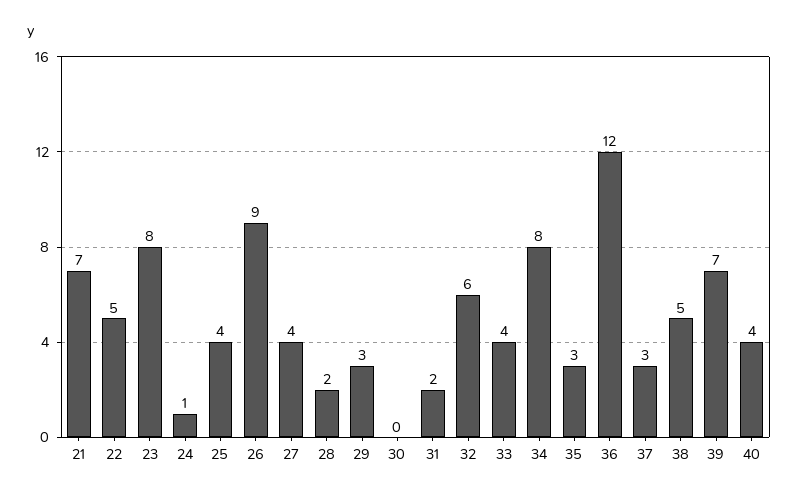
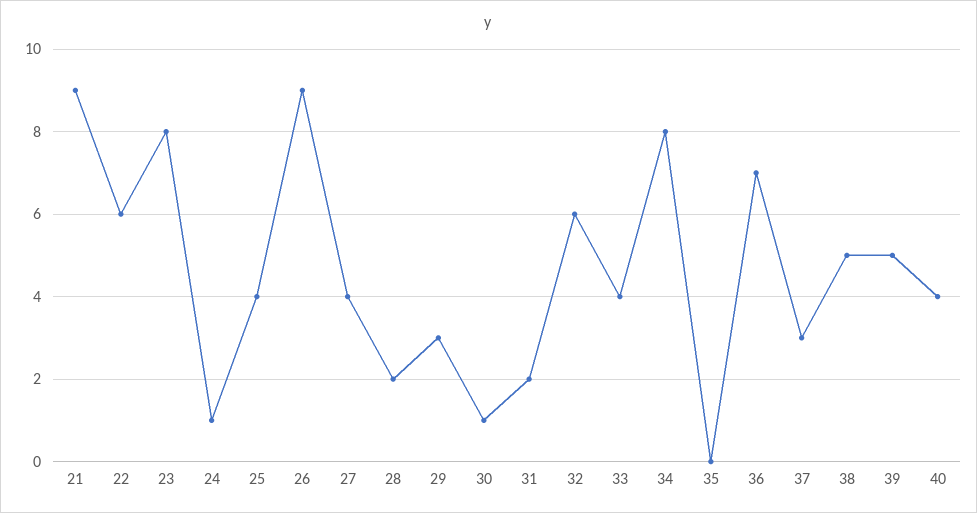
21: 7 -> 9
22: 5 -> 6
30: 0 -> 1
35: 3 -> 0
36: 12 -> 7
39: 7 -> 5

